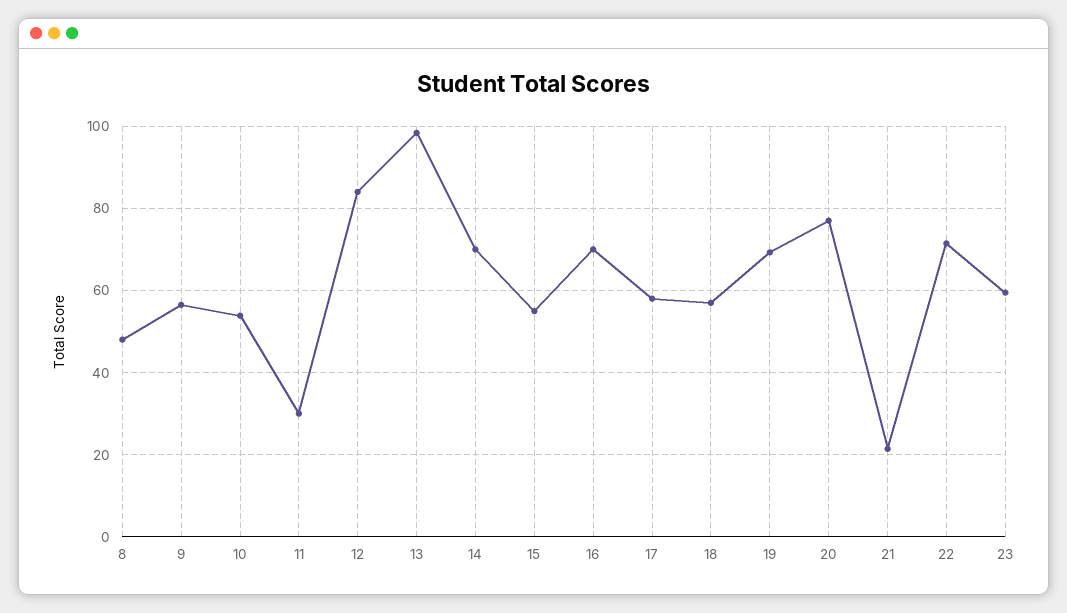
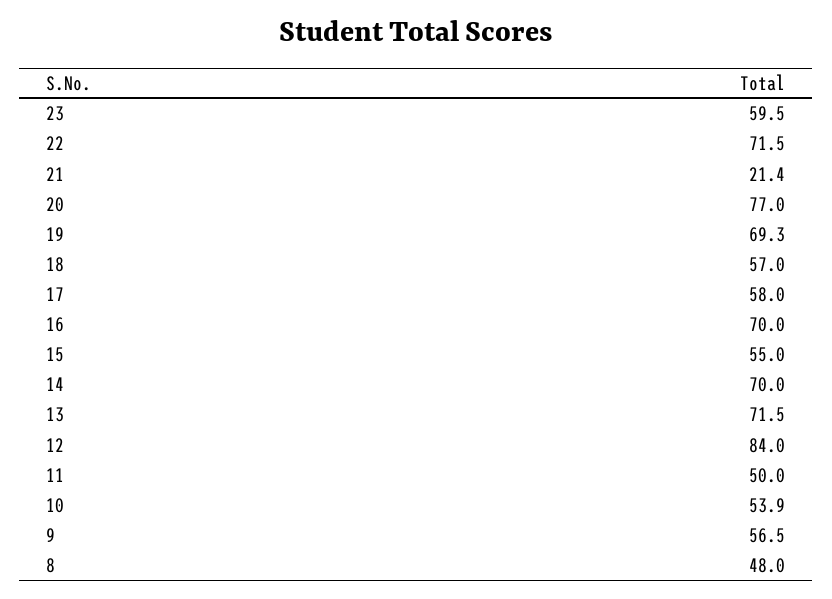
11: 30 -> 50
13: 98 -> 71.5

